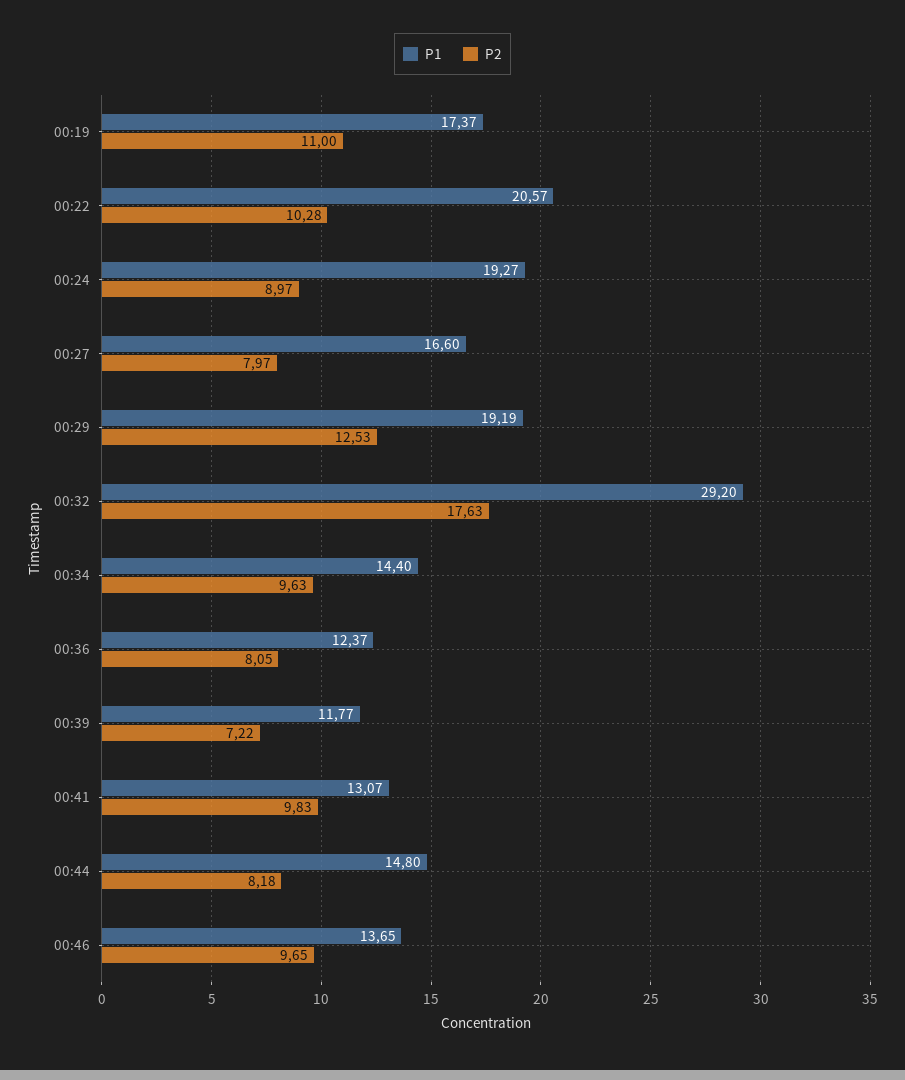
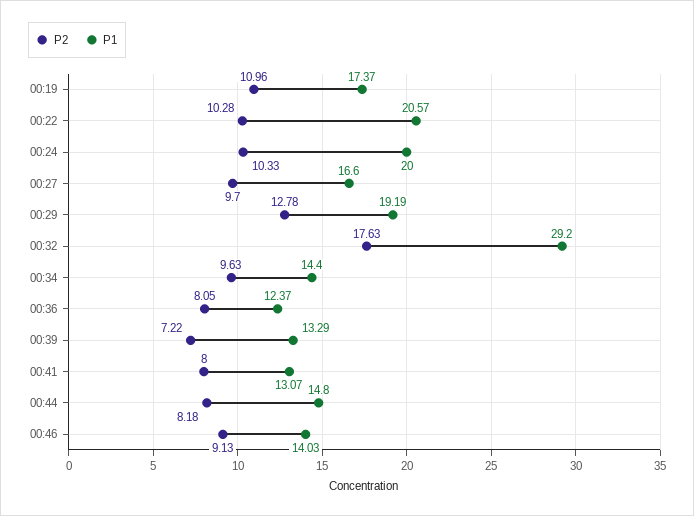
P2, 00:19: 11 -> 10.96
P1, 00:24: 19.27 -> 20
P2, 00:24: 8.97 -> 10.33
P2, 00:27: 7.97 -> 9.7
P2, 00:29: 12.53 -> 12.78
P1, 00:39: 11.77 -> 13.29
P2, 00:41: 9.83 -> 8
P1, 00:46: 13.65 -> 14.03
P2, 00:46: 9.65 -> 9.13

